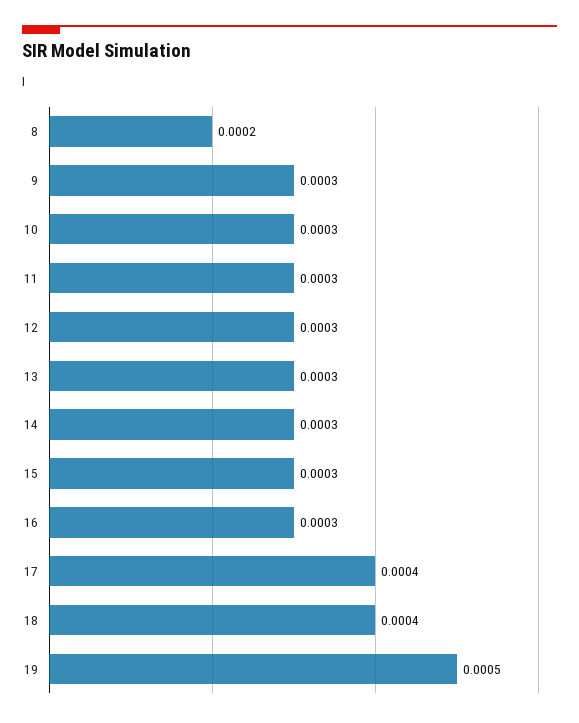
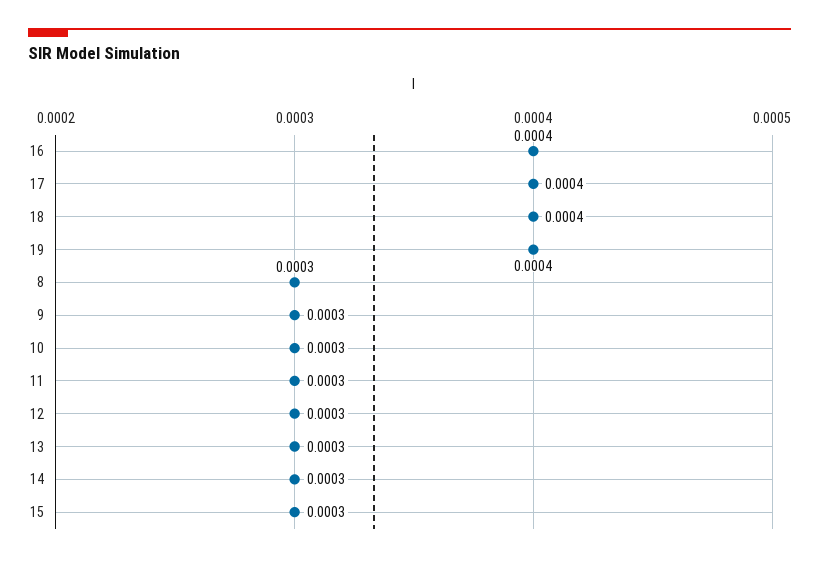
8: 0.0002 -> 0.0003
16: 0.0003 -> 0.0004
19: 0.0005 -> 0.0004

